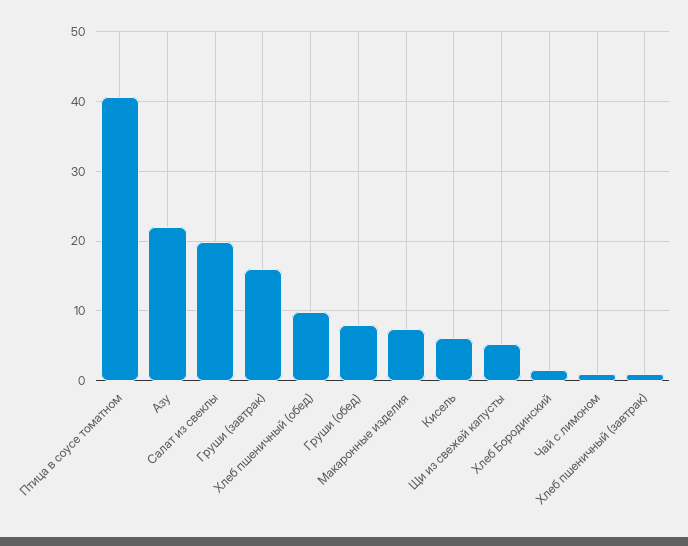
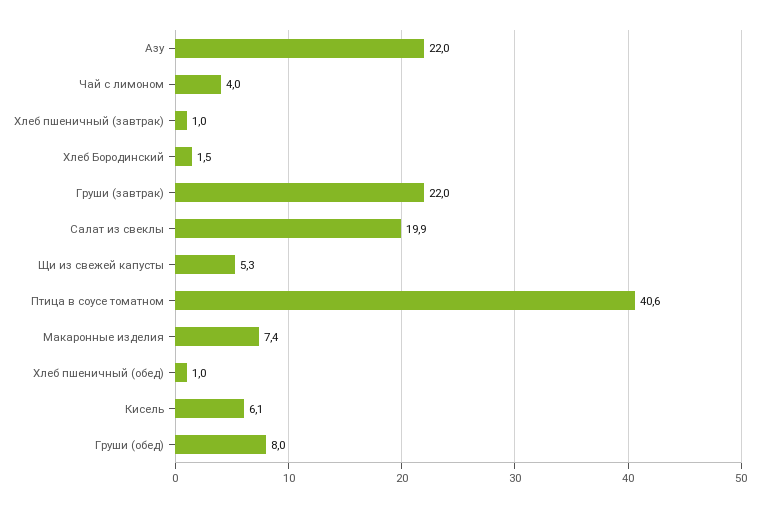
Груши (завтрак): 16 -> 22
Хлеб пшеничный (обед): 10 -> 1
Чай с лимоном: 1 -> 4

